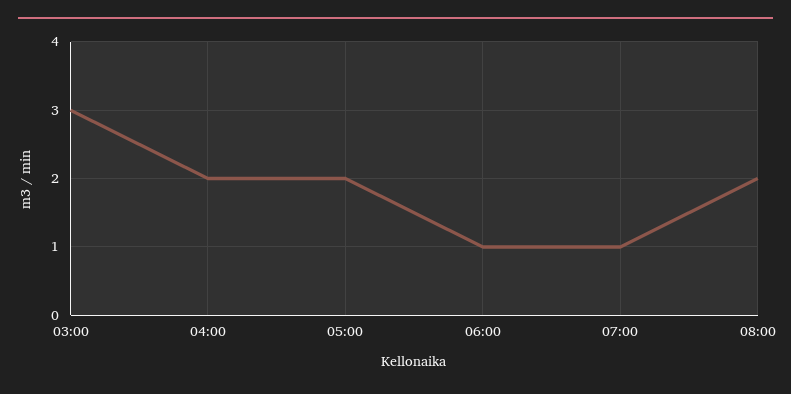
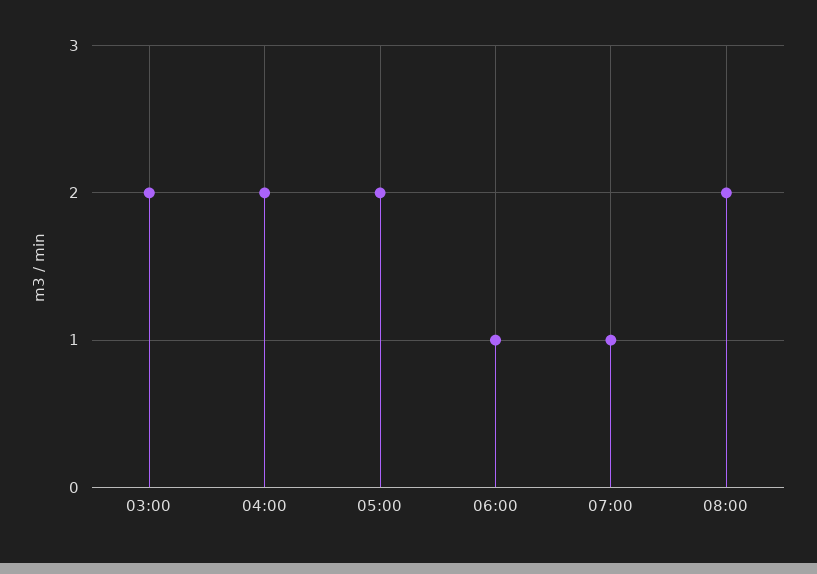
03:00: 3 -> 2

